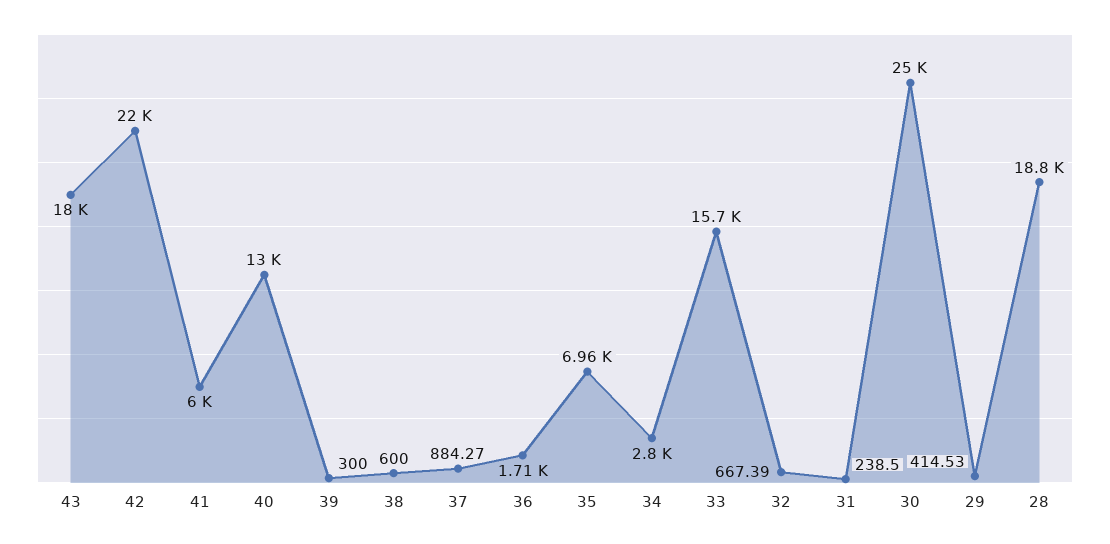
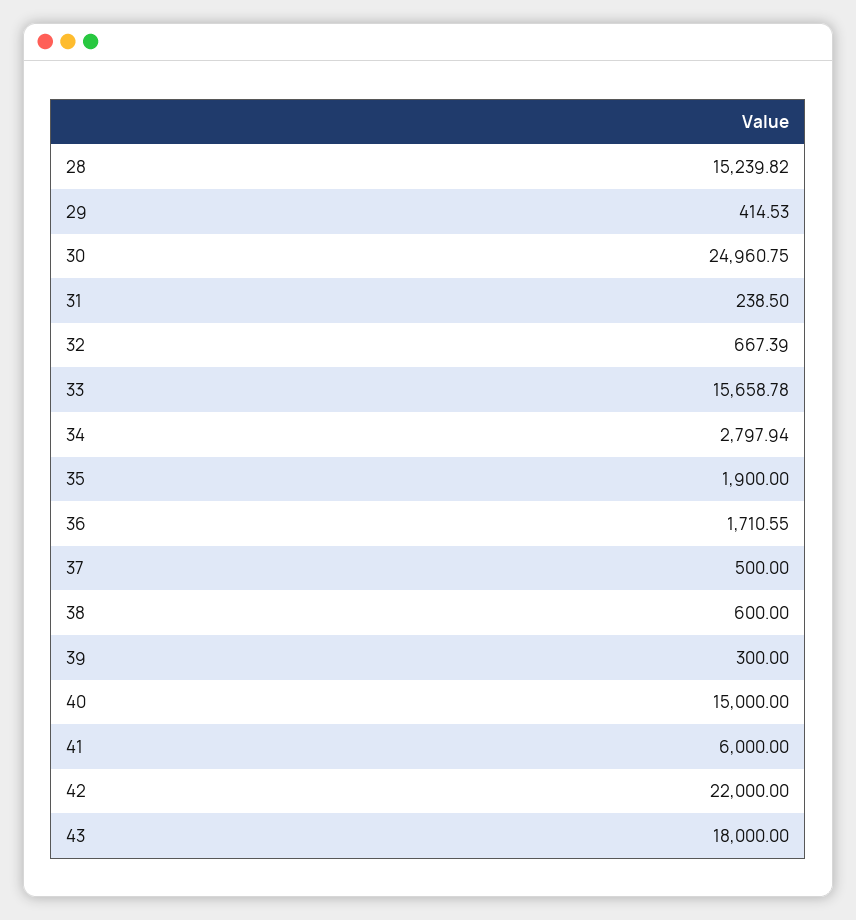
40: 13000 -> 15000
37: 884.27 -> 500
35: 6960 -> 1900
28: 18800 -> 15239.82

